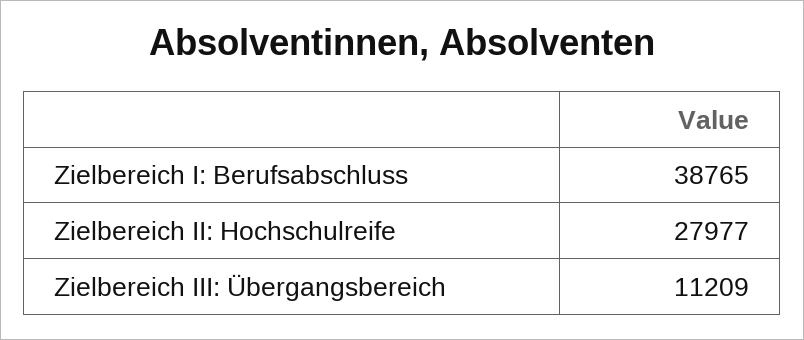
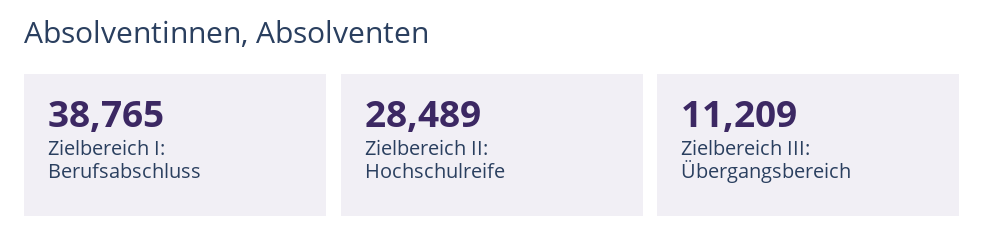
Zielbereich II: Hochschulreife: 27977 -> 28489

